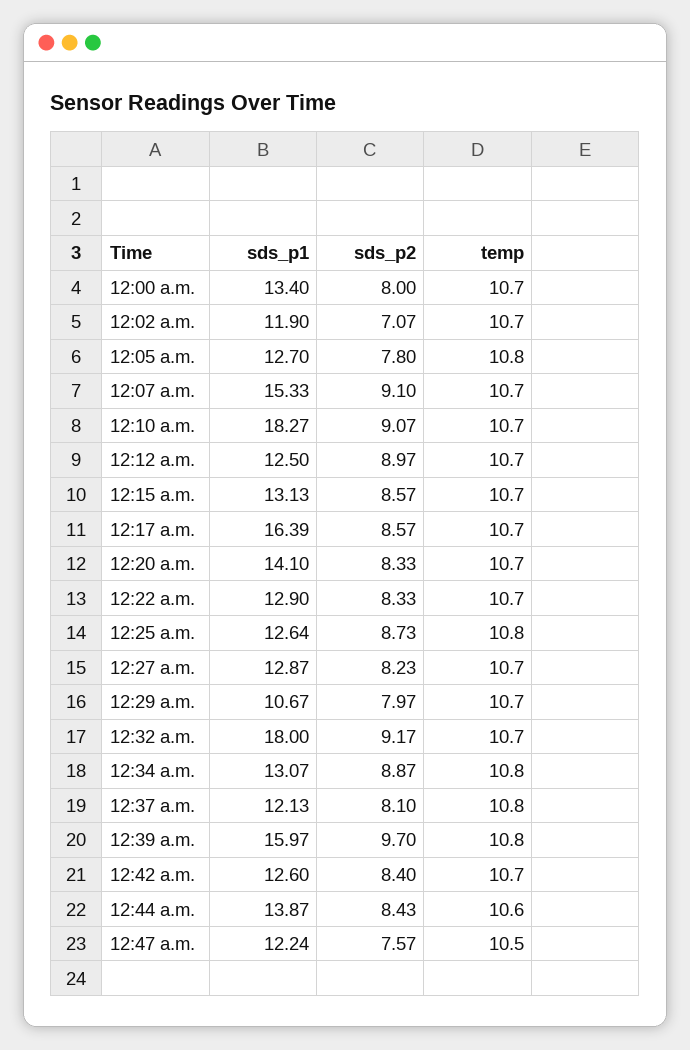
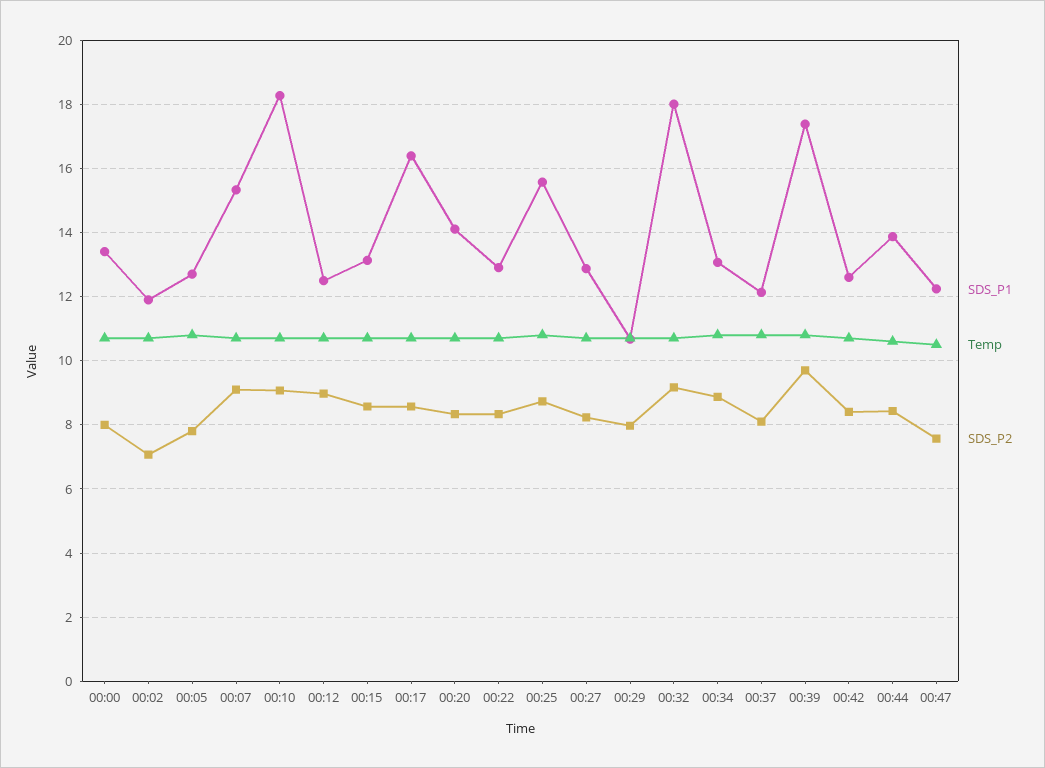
sds_p1, 12:25 a.m.: 12.64 -> 15.6
sds_p1, 12:39 a.m.: 15.97 -> 17.4

